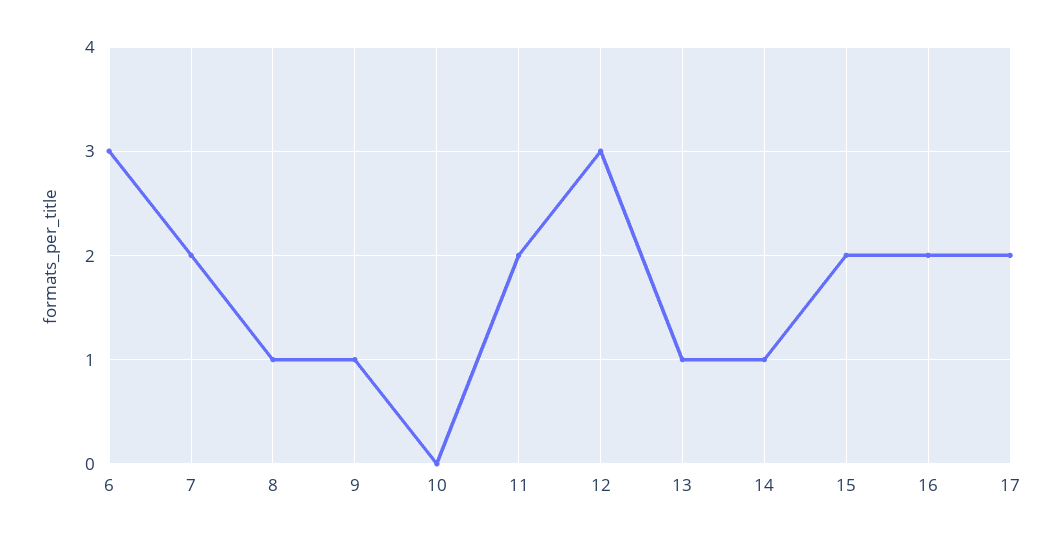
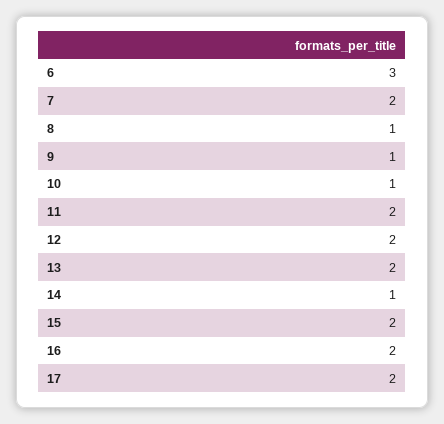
10: 0 -> 1
12: 3 -> 2
13: 1 -> 2

